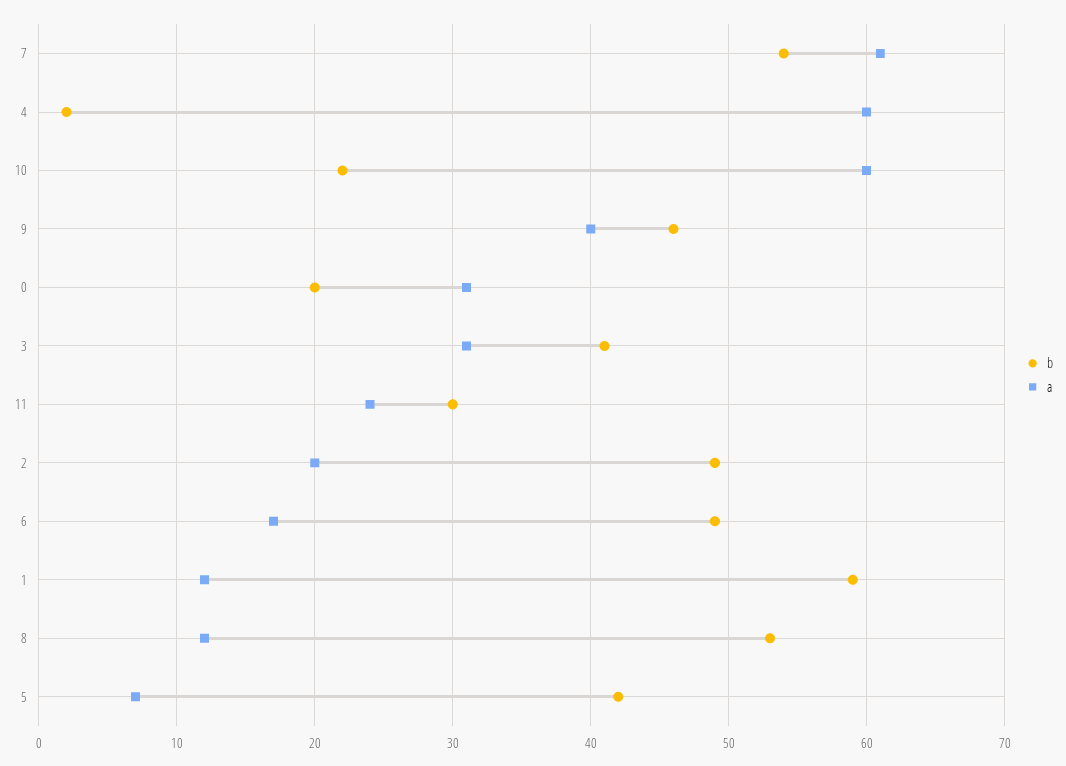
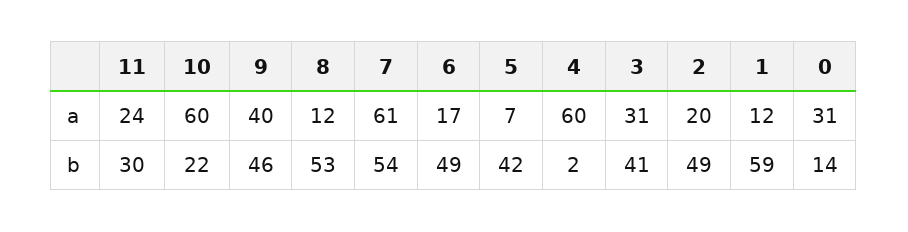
b, 0: 20 -> 14

